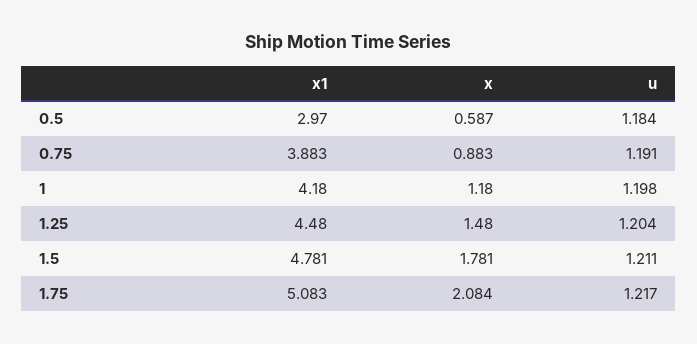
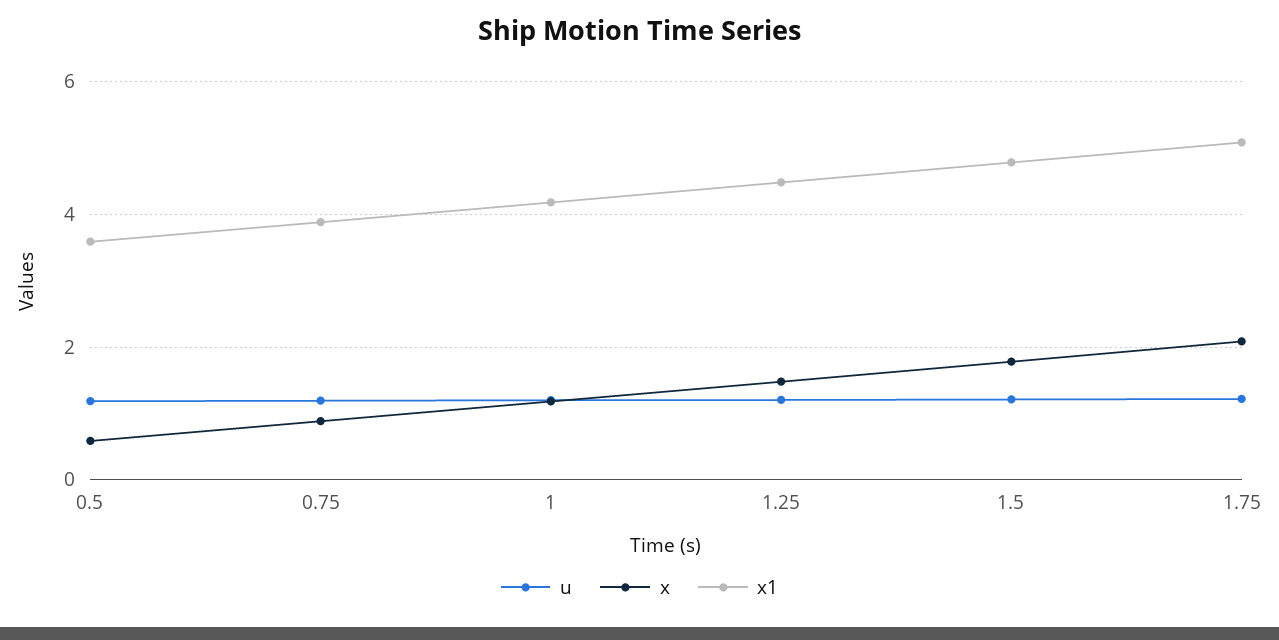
x1, 0.5: 2.97 -> 3.6

